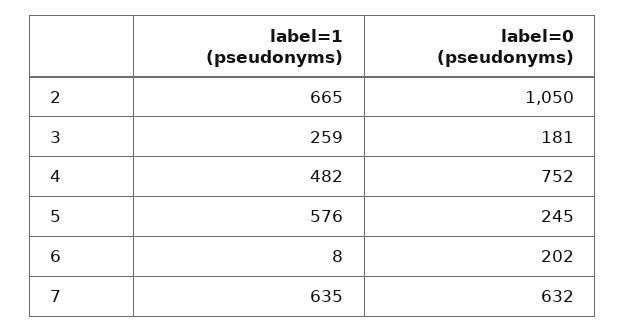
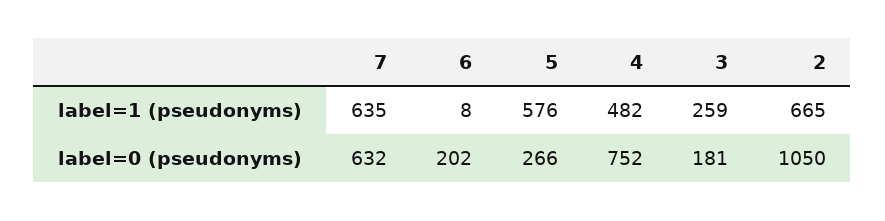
label=0 (pseudonyms), 5: 245 -> 266

